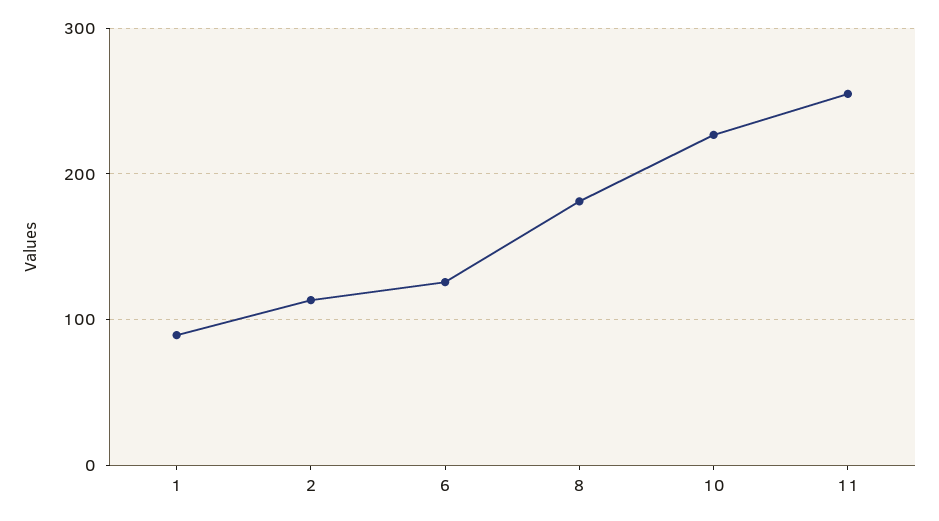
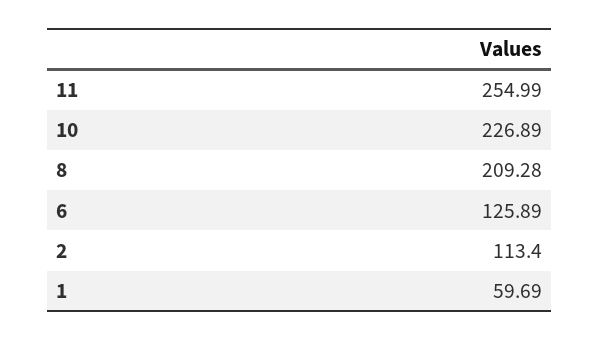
1: 90 -> 59.69
8: 180 -> 209.28

